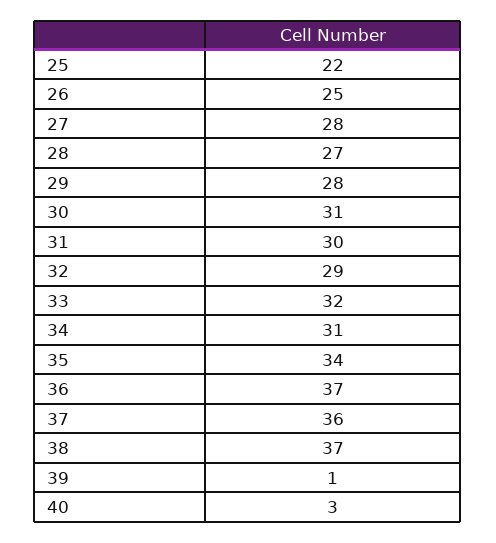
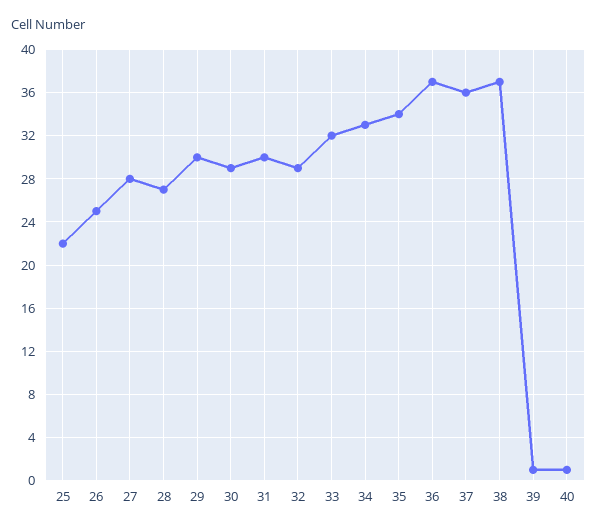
29: 28 -> 30
30: 31 -> 29
34: 31 -> 33
40: 3 -> 1

